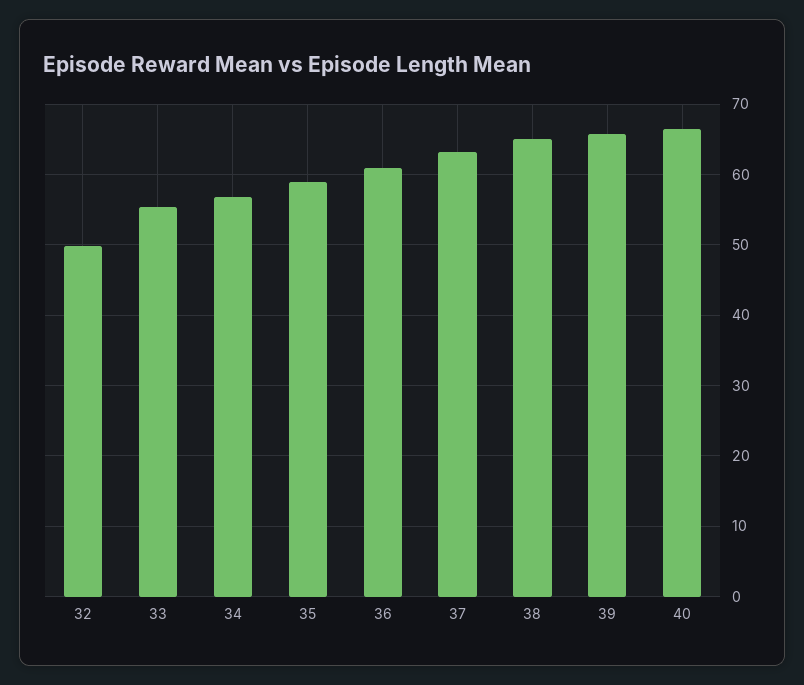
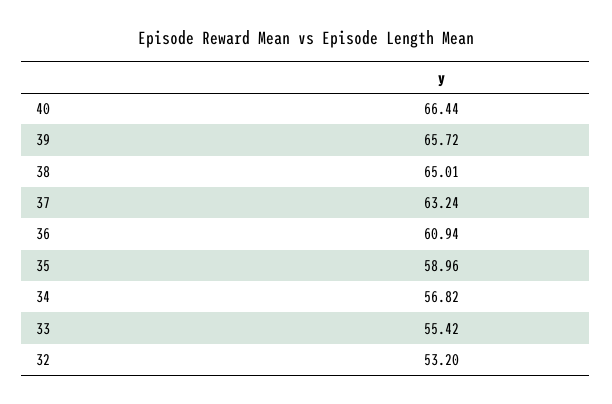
32: 50 -> 53.2

